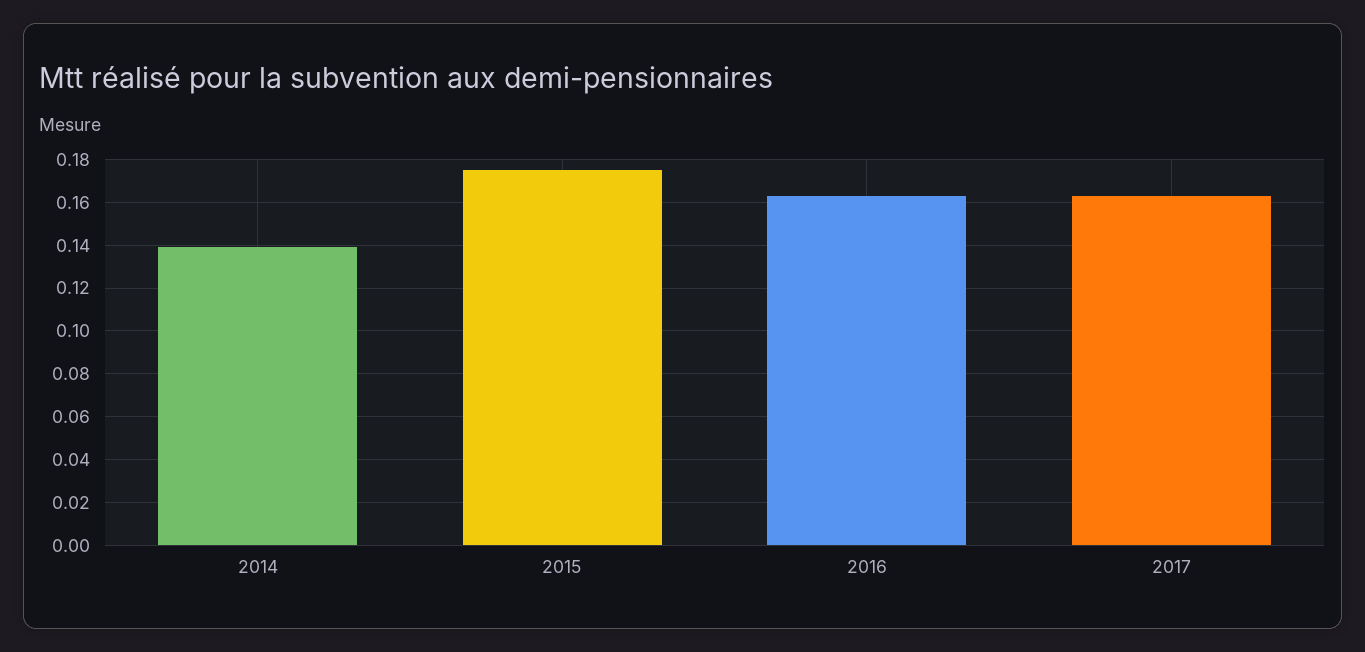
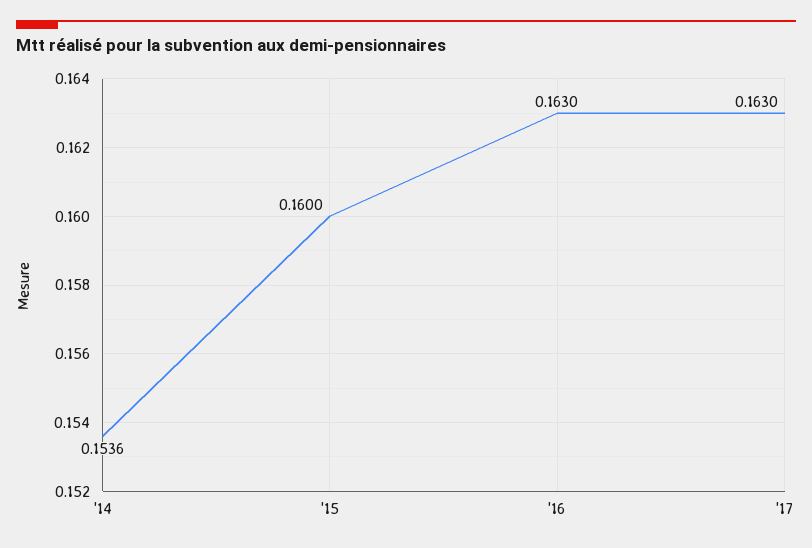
2014: 0.14 -> 0.1536
2015: 0.175 -> 0.16

